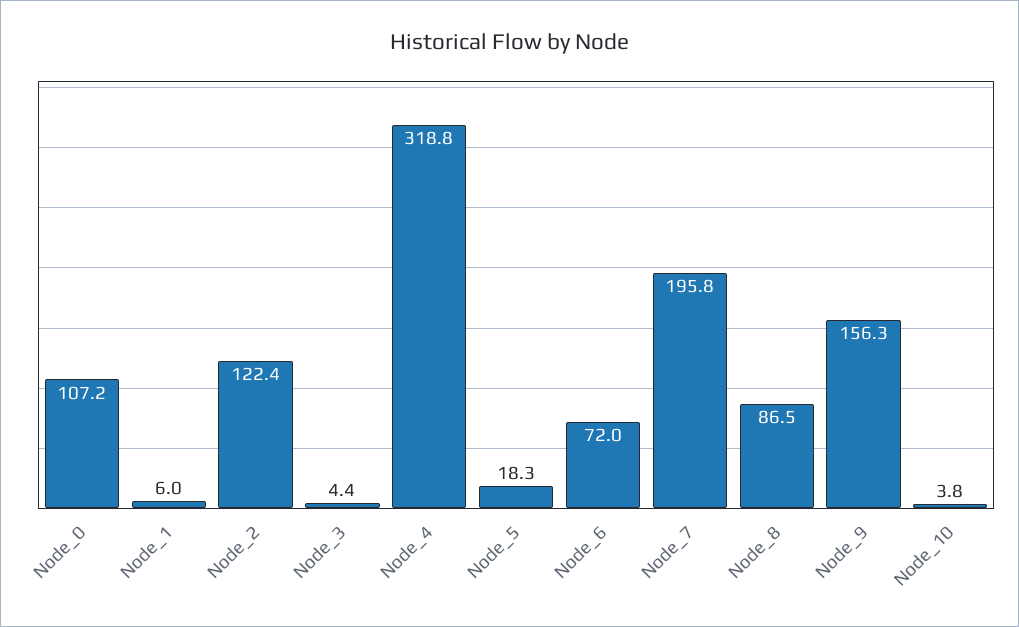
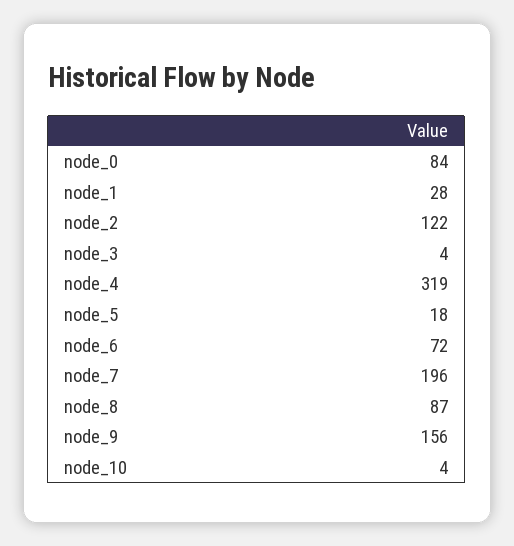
Node_0: 107.2 -> 84
Node_1: 6 -> 28

